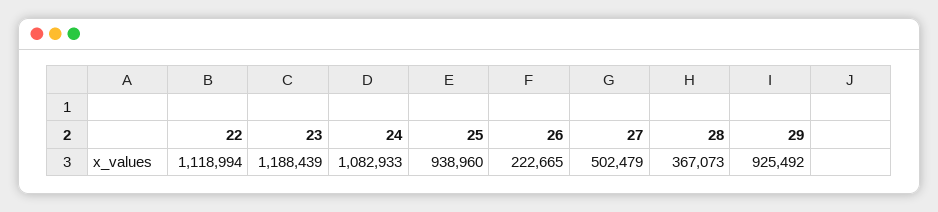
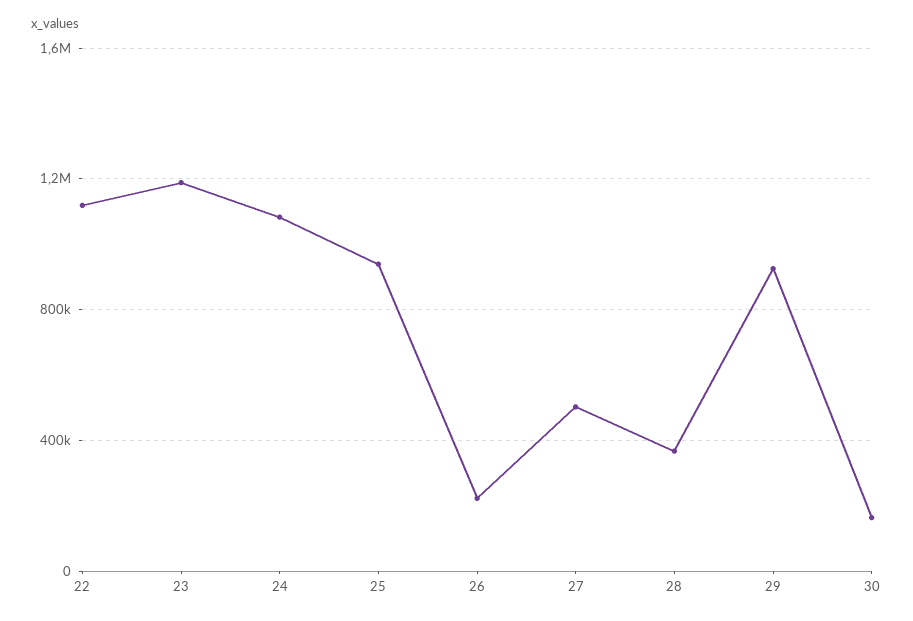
30: none -> 150000

